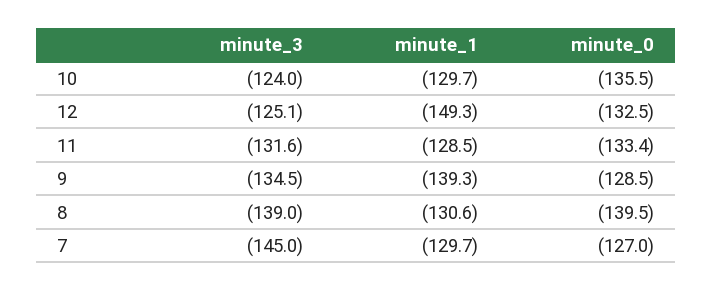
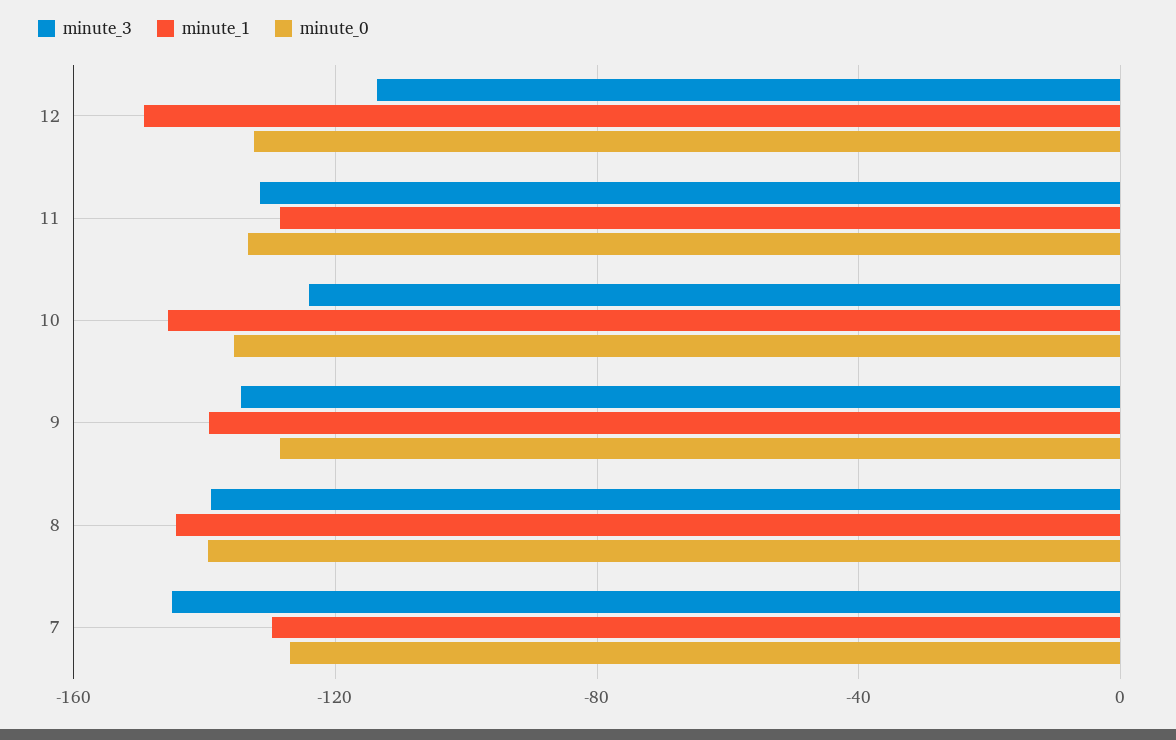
minute_1, 10: -129.7 -> -145
minute_3, 12: -125.1 -> -115
minute_1, 8: -130.6 -> -145

